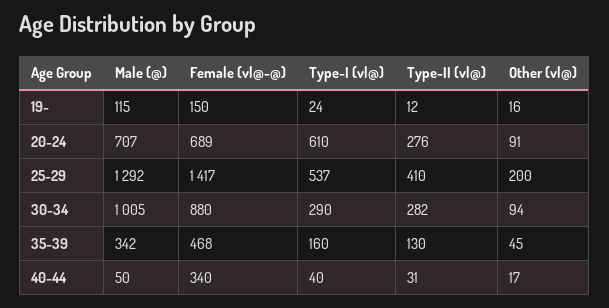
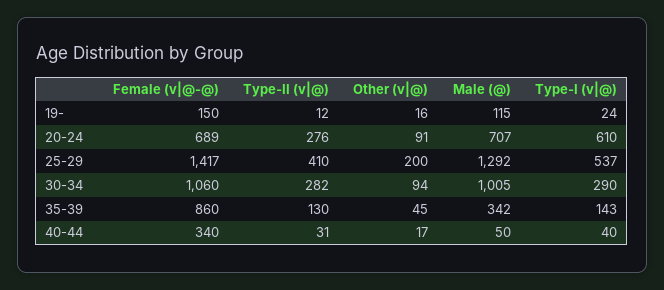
Female (v|@-@), 30-34: 880 -> 1060
Female (v|@-@), 35-39: 468 -> 860
Type-I (v|@), 35-39: 160 -> 143

